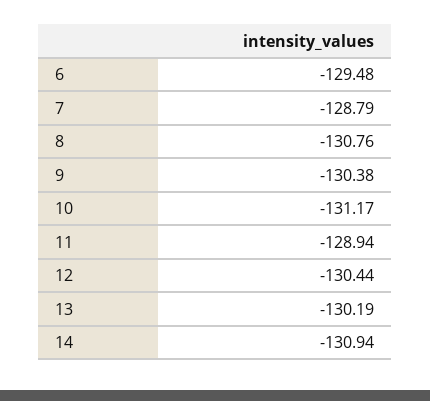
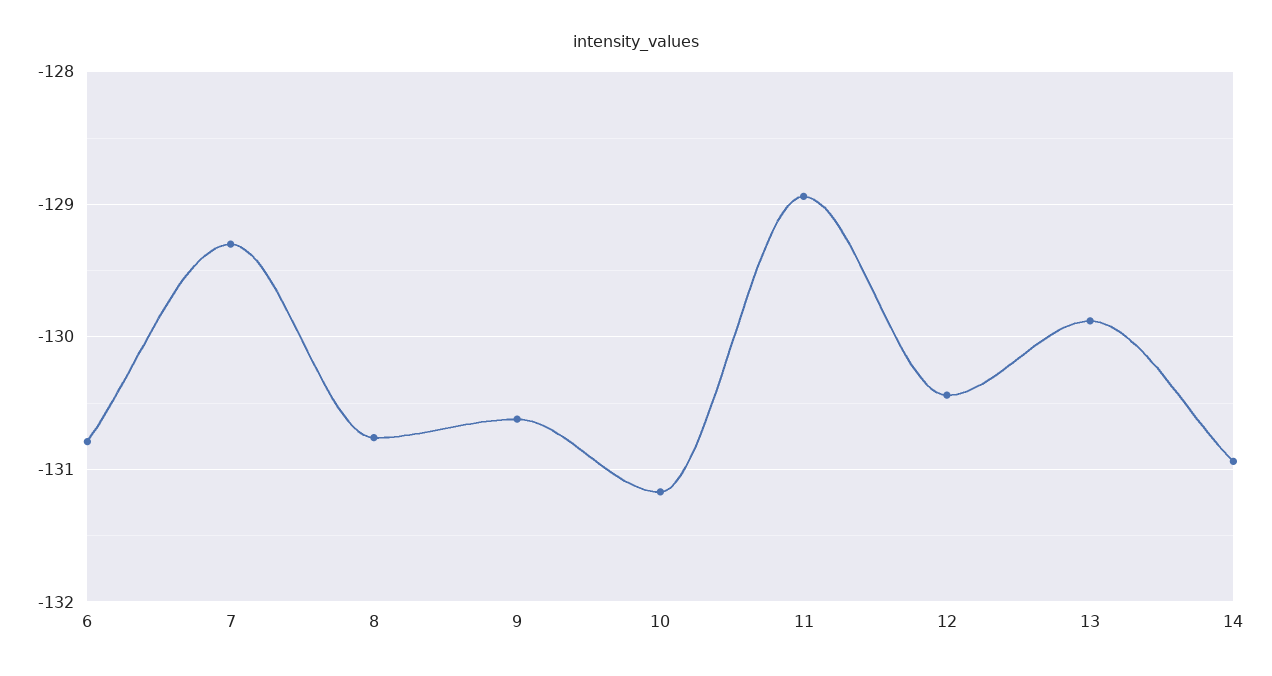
6: -129.48 -> -130.8
7: -128.79 -> -129.3
9: -130.38 -> -130.6
13: -130.19 -> -129.9

